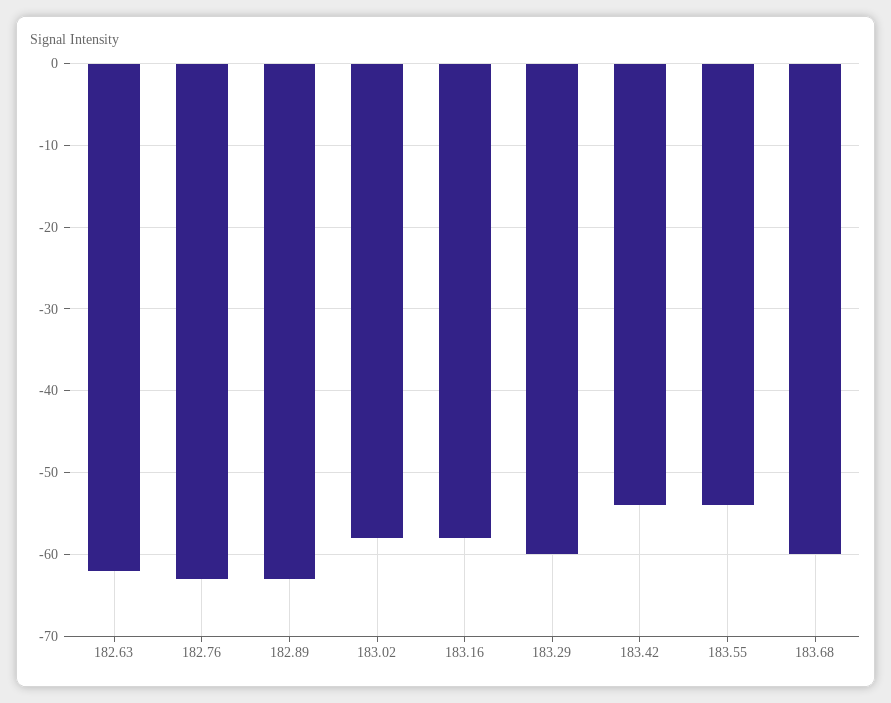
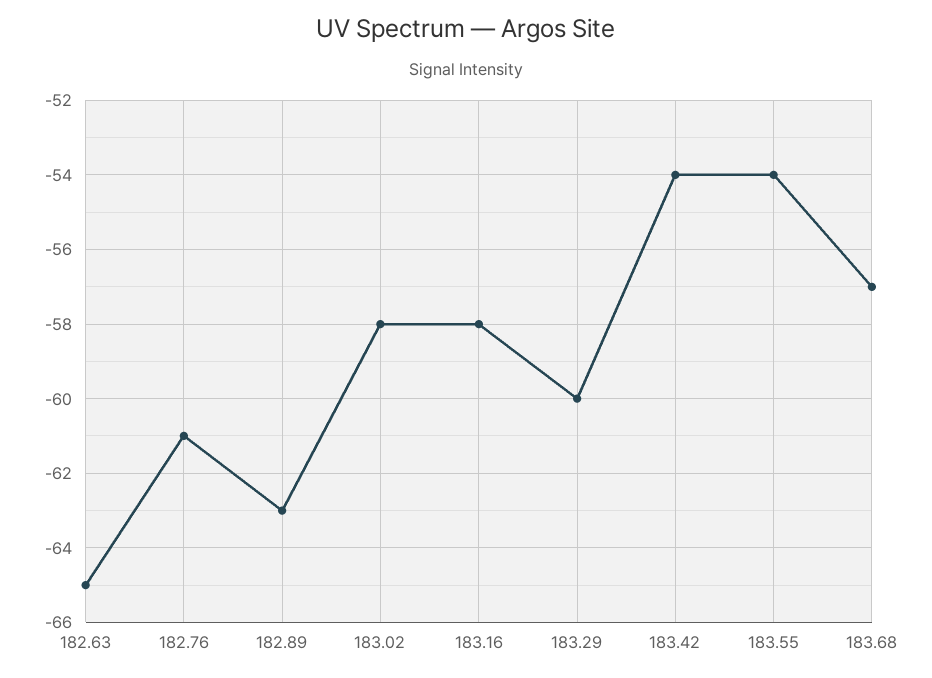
182.63: -62 -> -65
182.76: -63 -> -61
183.68: -60 -> -57

